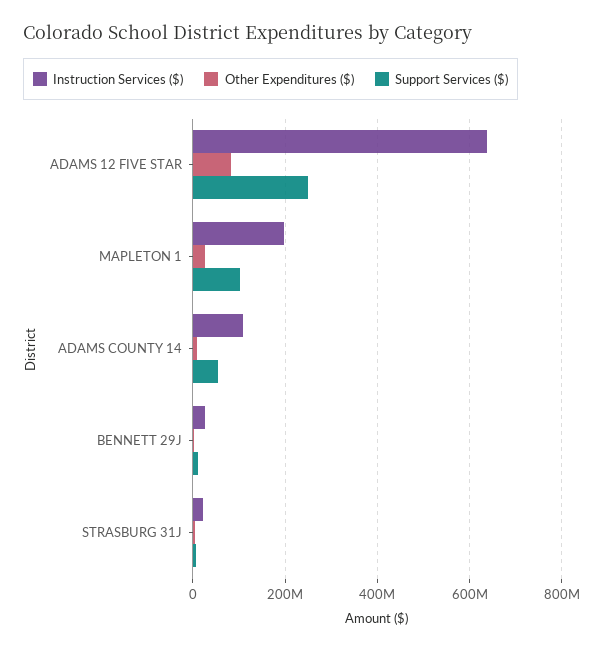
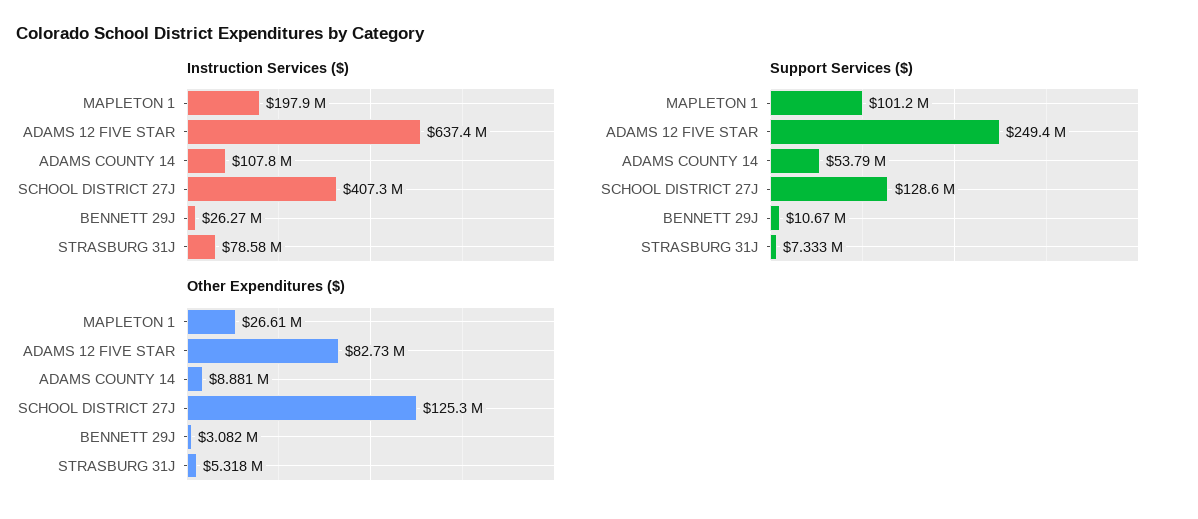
Instruction Services ($), STRASBURG 31J: 20000000 -> 78580000
Instruction Services ($), SCHOOL DISTRICT 27J: none -> 407300000
Support Services ($), SCHOOL DISTRICT 27J: none -> 128600000
Other Expenditures ($), SCHOOL DISTRICT 27J: none -> 125300000

